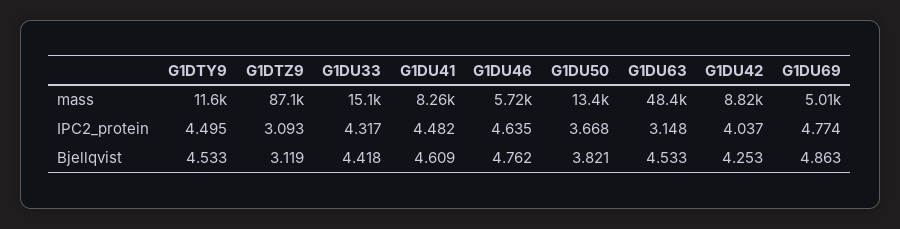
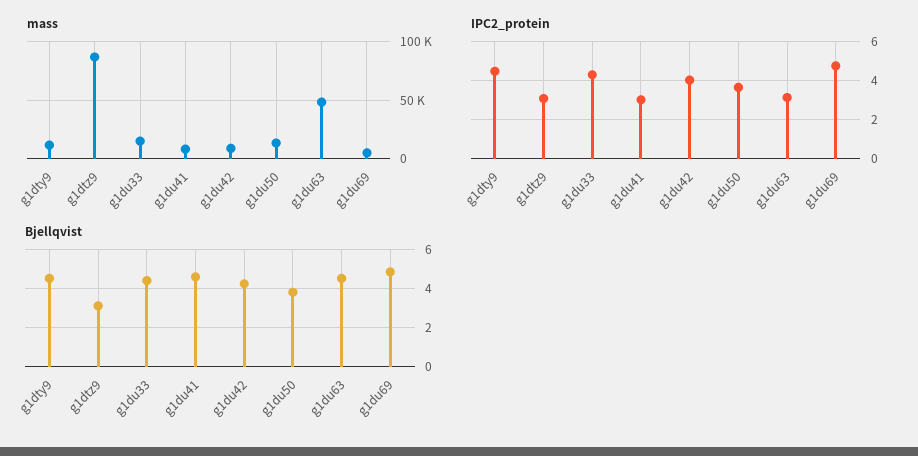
mass, G1DU46: 5720 -> none
IPC2_protein, G1DU41: 4.482 -> 3
IPC2_protein, G1DU46: 4.635 -> none
Bjellqvist, G1DU46: 4.762 -> none

